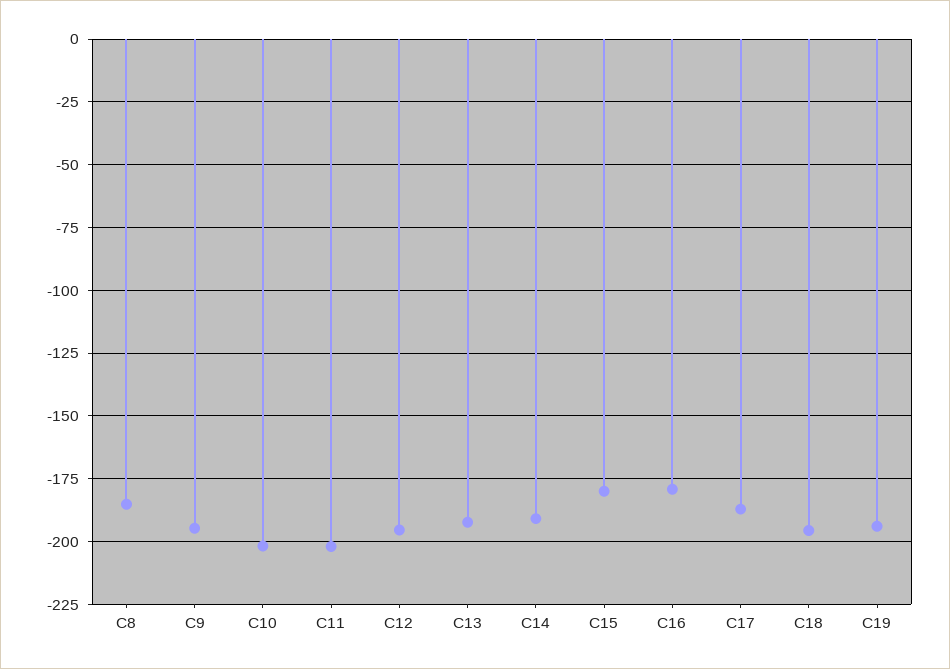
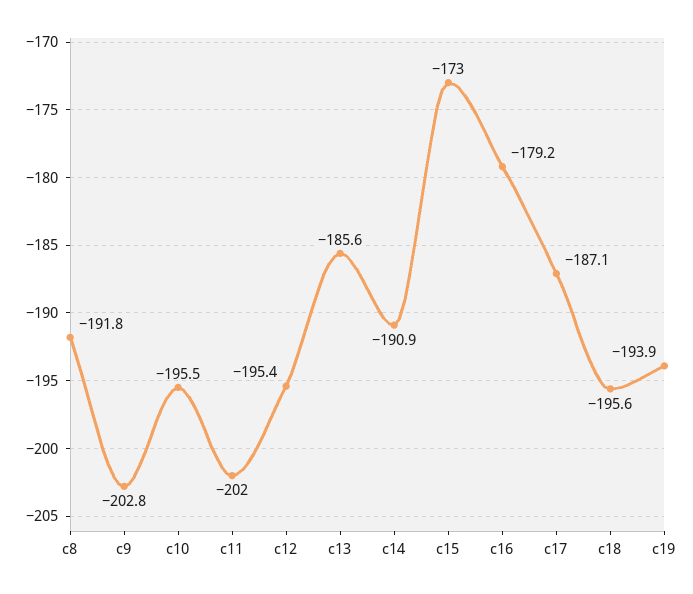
C8: -185 -> -191.8
C9: -195 -> -202.8
C10: -202.5 -> -195.5
C13: -192.5 -> -185.6
C15: -180 -> -173

